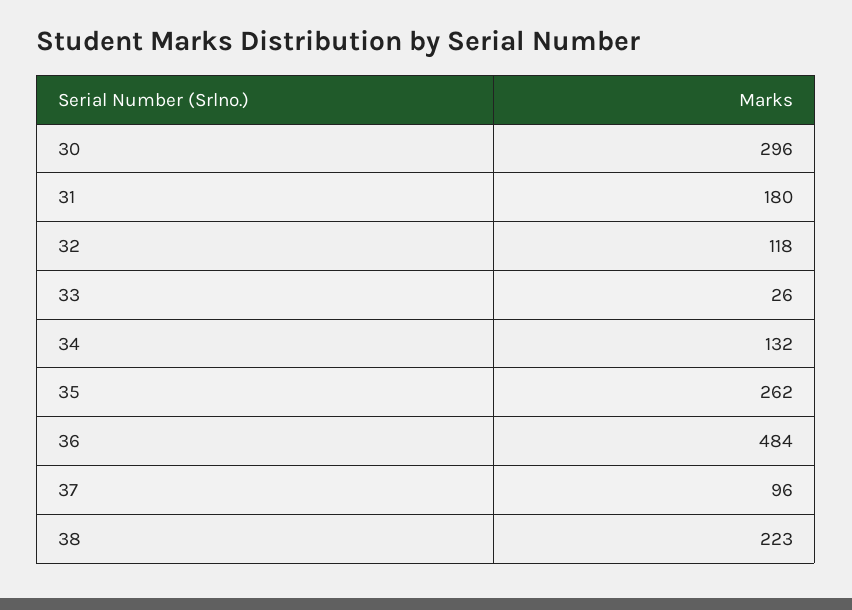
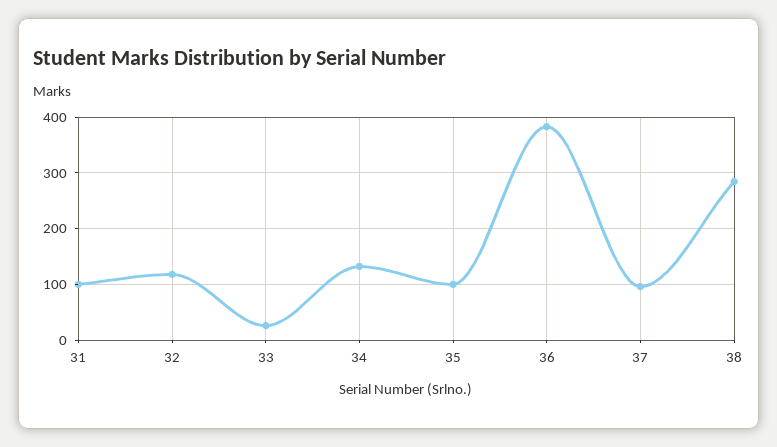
30: 296 -> none
31: 180 -> 100
35: 262 -> 100
36: 484 -> 380
38: 223 -> 280

